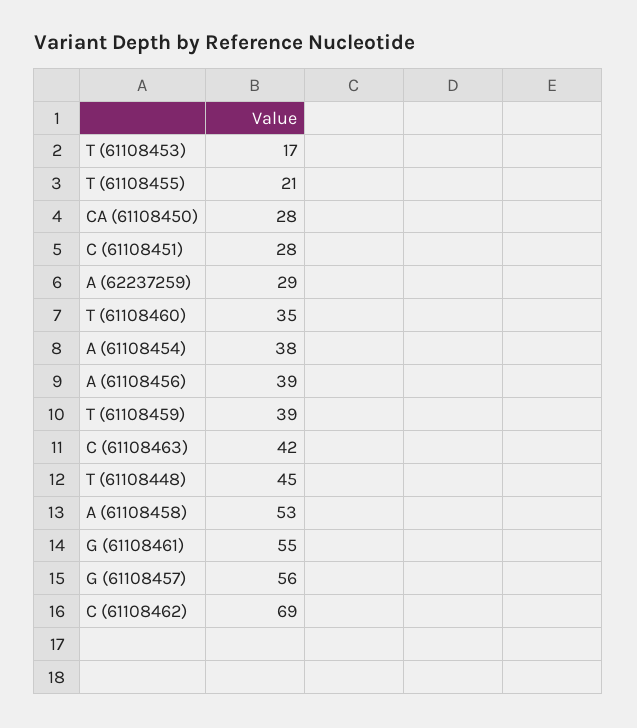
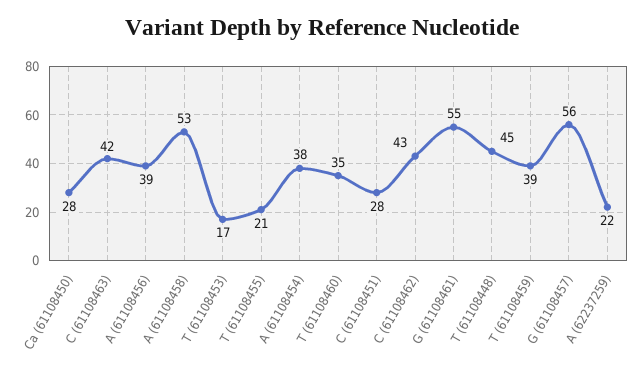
A (62237259): 29 -> 22
C (61108462): 69 -> 43

